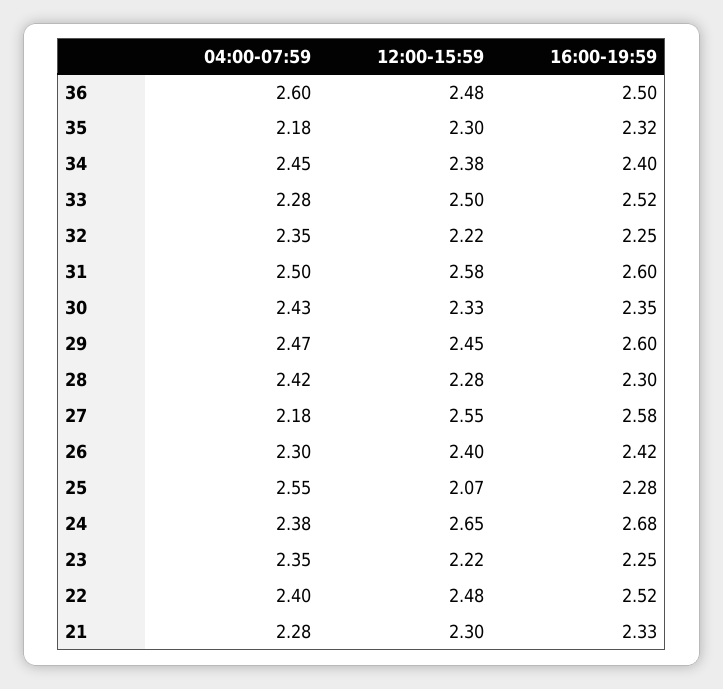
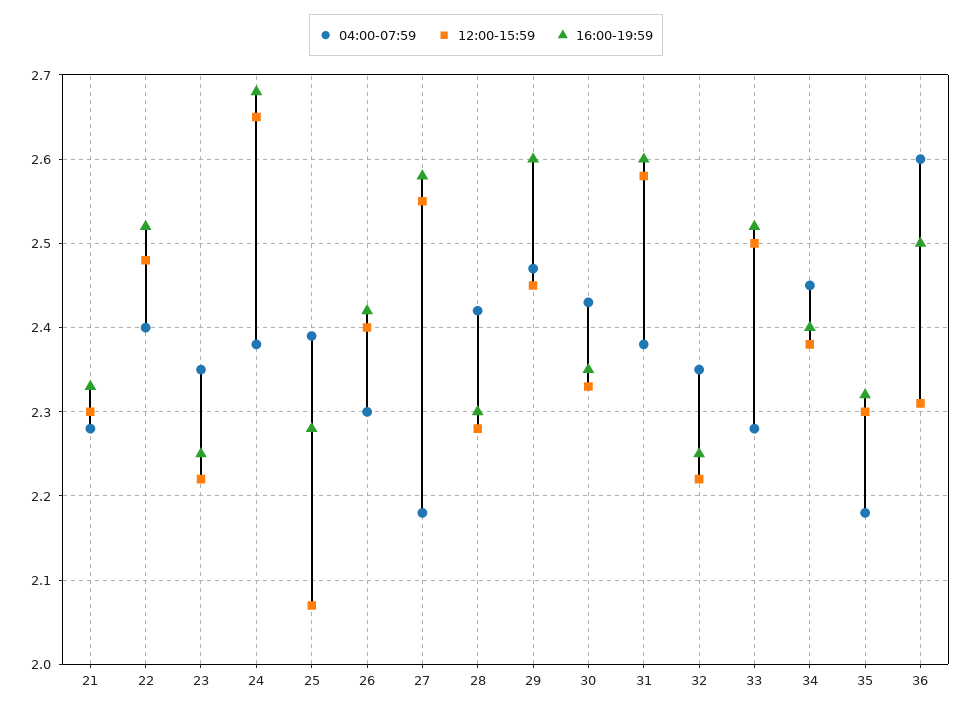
12:00-15:59, 36: 2.48 -> 2.31
04:00-07:59, 31: 2.5 -> 2.38
04:00-07:59, 25: 2.55 -> 2.39

